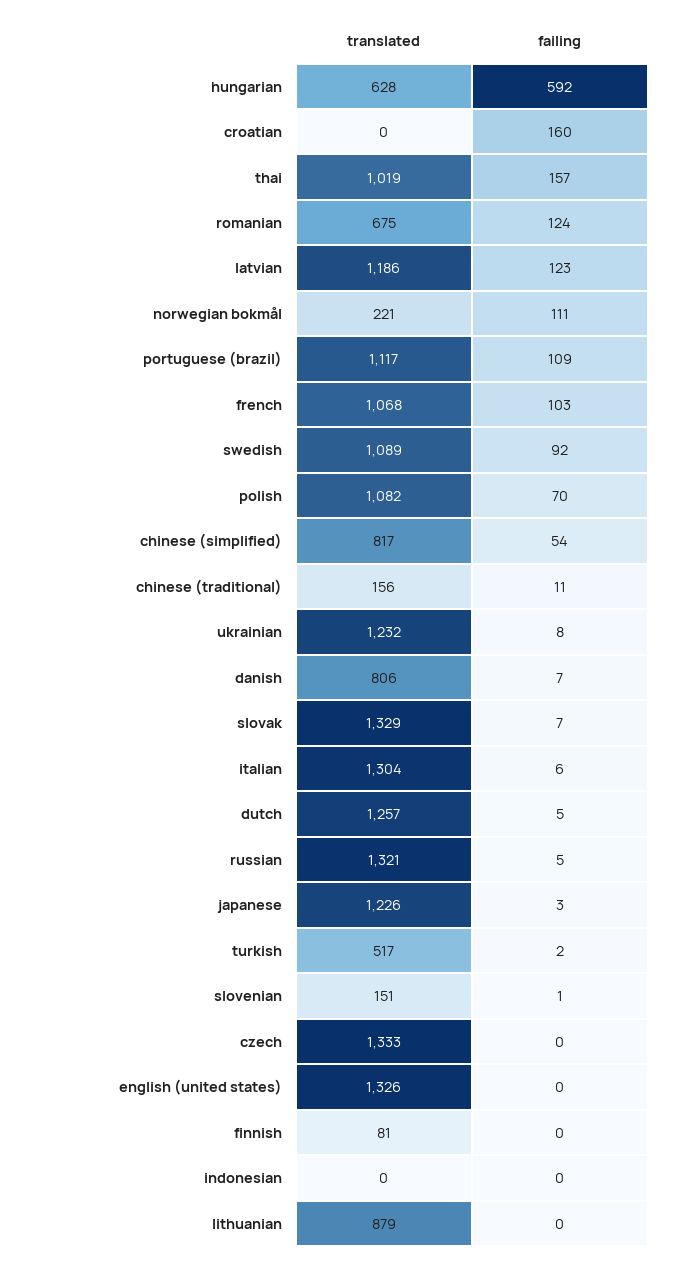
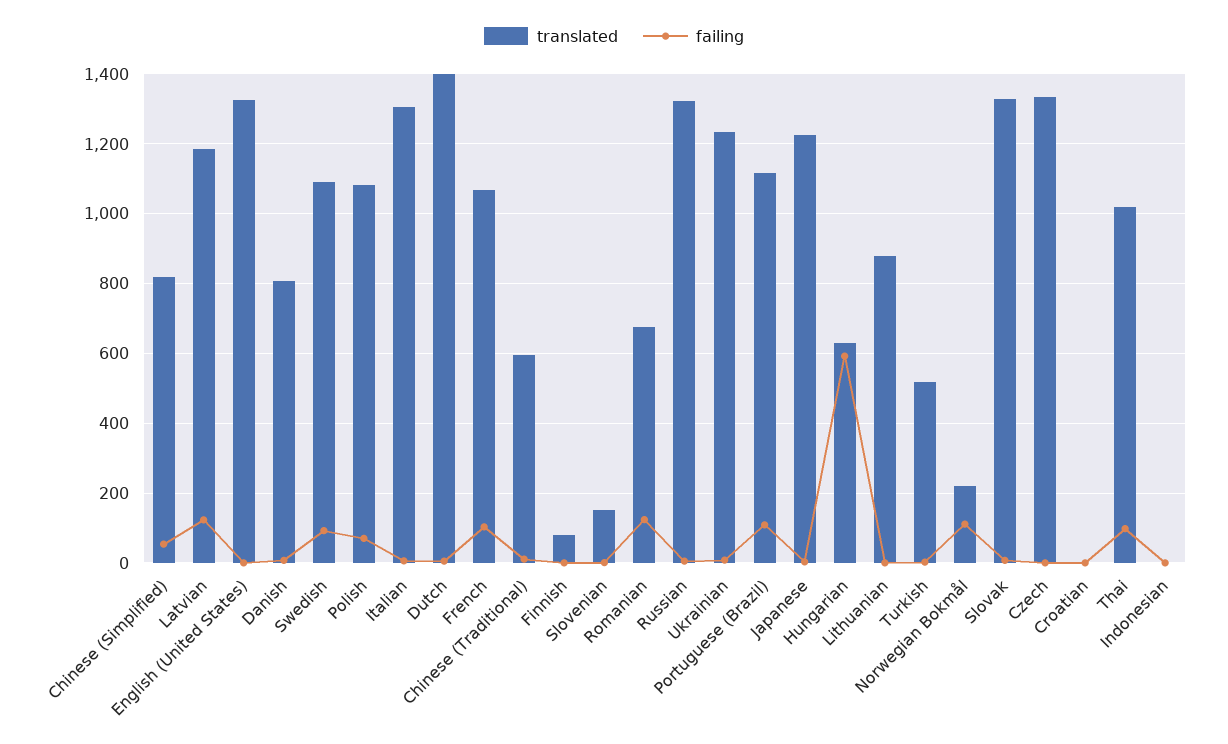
failing, croatian: 160 -> 0
failing, thai: 157 -> 100
translated, chinese (traditional): 156 -> 600
translated, dutch: 1257 -> 1400

